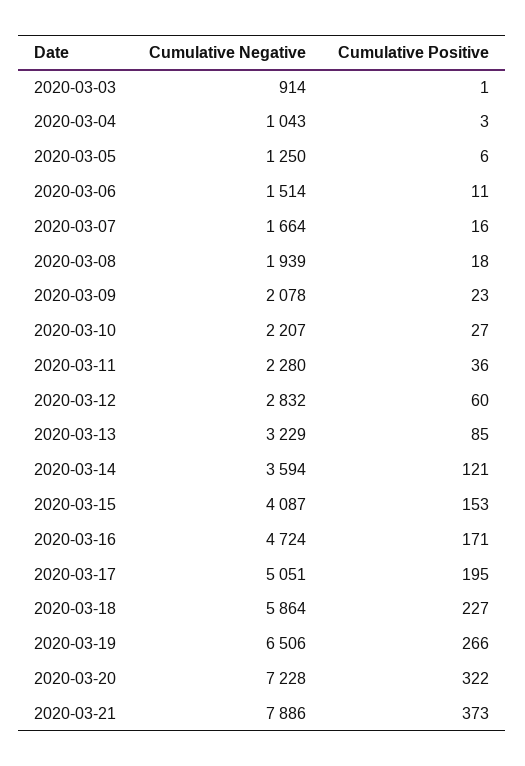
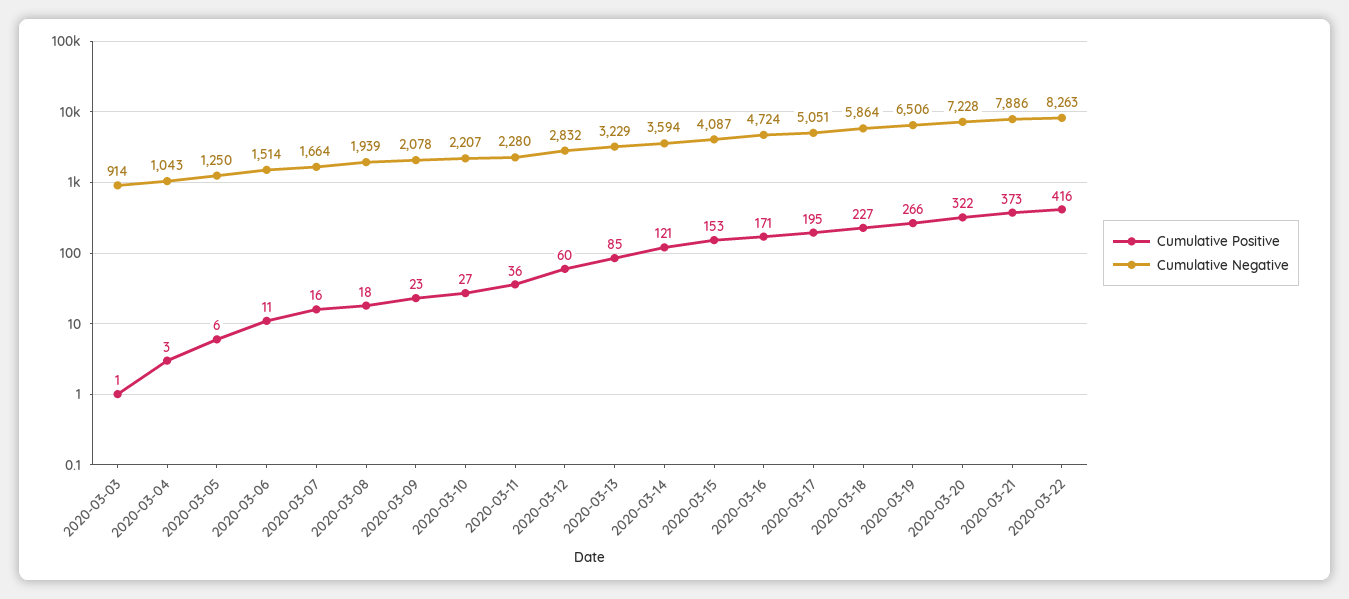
Cumulative Positive, 2020-03-22: none -> 416
Cumulative Negative, 2020-03-22: none -> 8263

